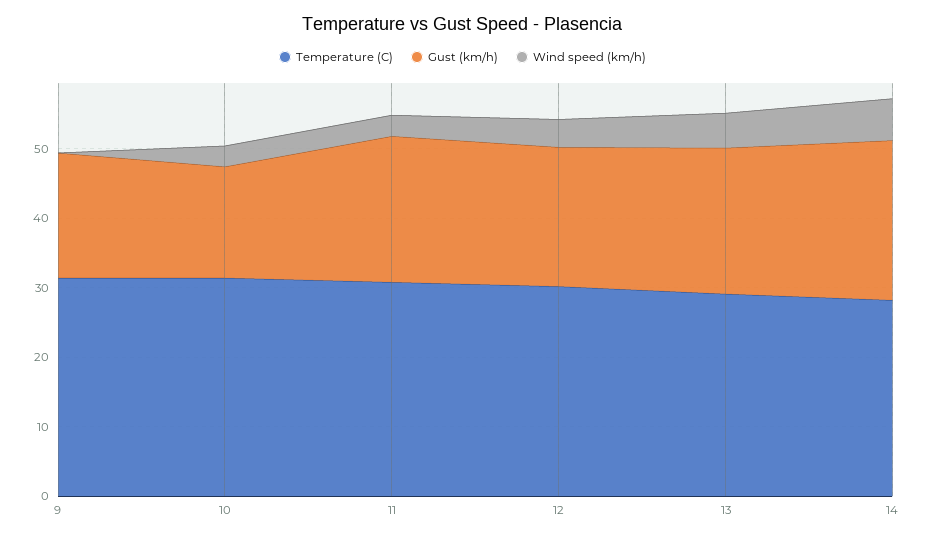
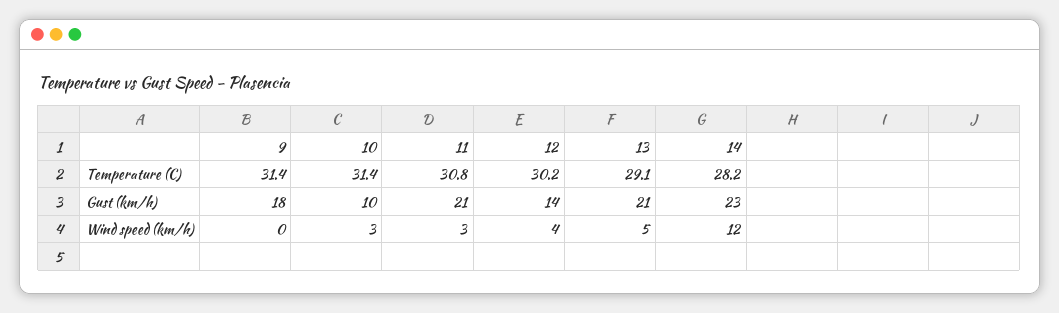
Gust (km/h), 10: 16 -> 10
Gust (km/h), 12: 20 -> 14
Wind speed (km/h), 14: 6 -> 12

